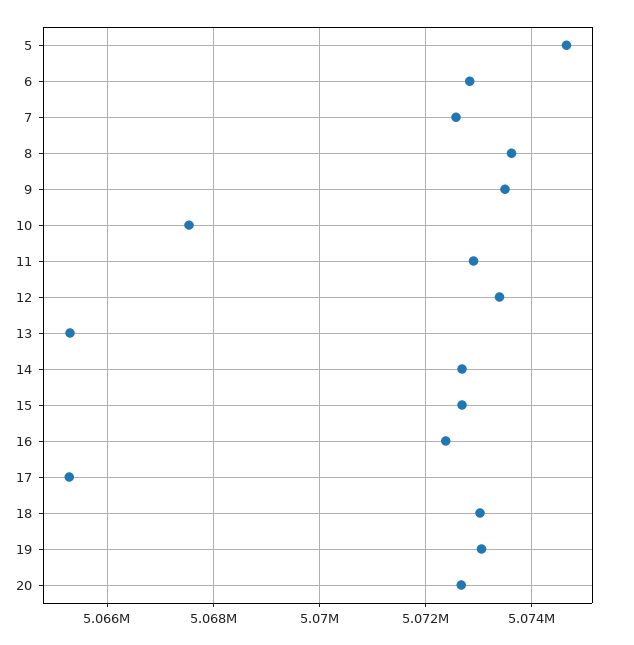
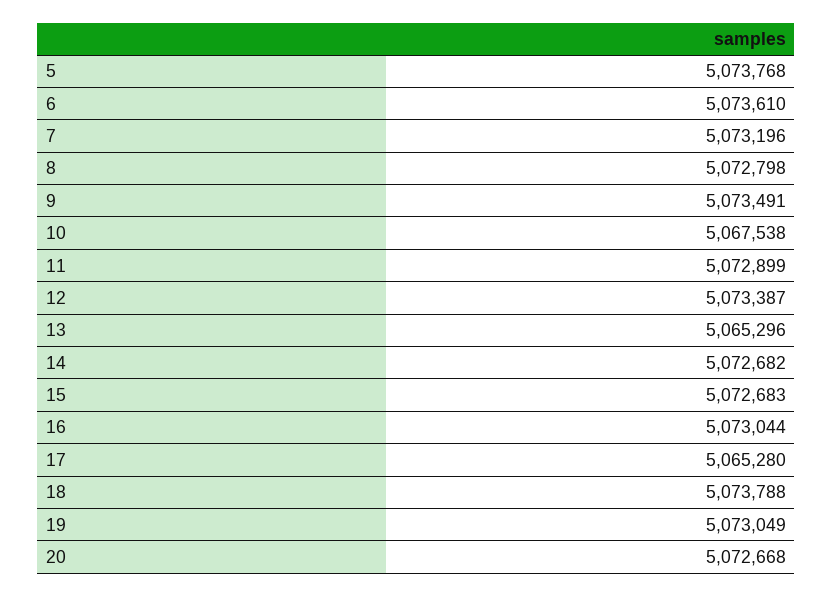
5: 5074600 -> 5073768
6: 5072800 -> 5073610
7: 5072600 -> 5073196
8: 5073600 -> 5072798
16: 5072400 -> 5073044
18: 5073000 -> 5073788

